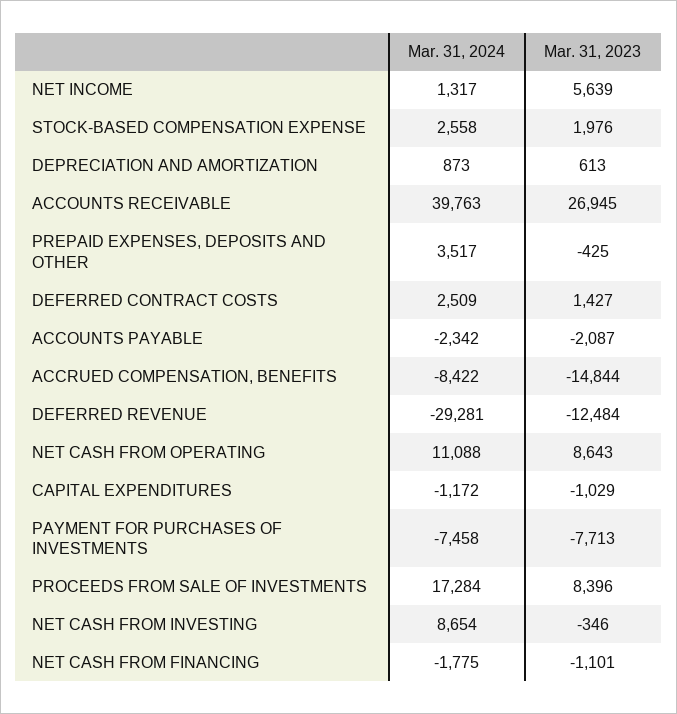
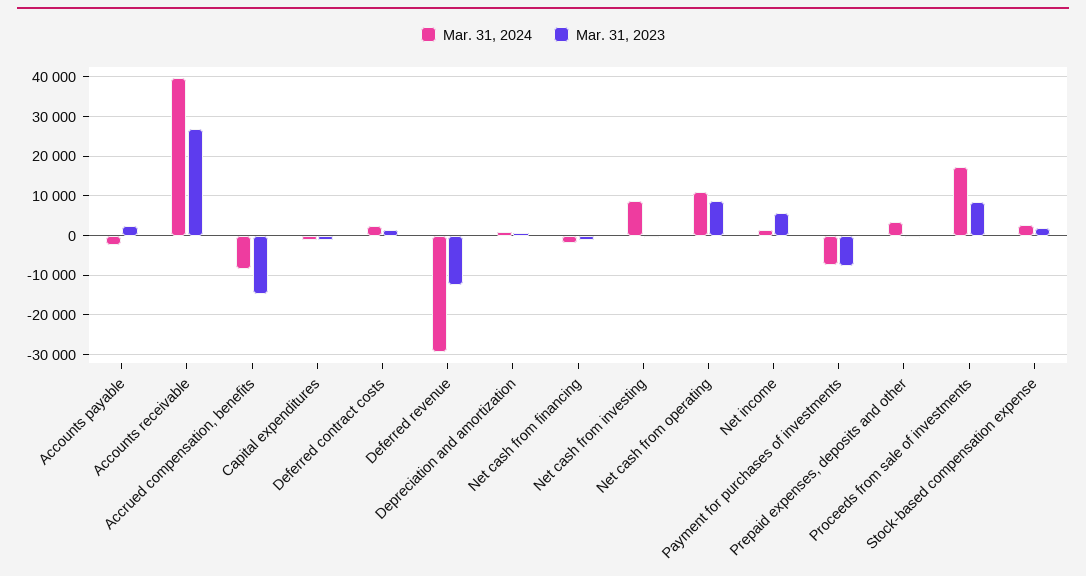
Mar. 31, 2023, ACCOUNTS PAYABLE: -2087 -> 2000

